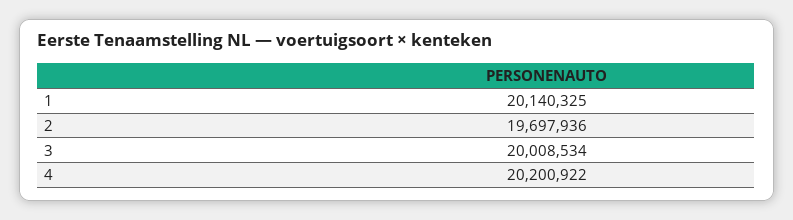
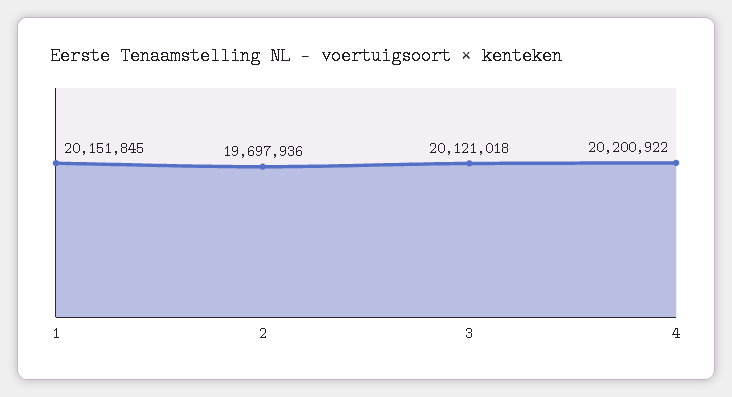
1: 20140325 -> 20151845
3: 20008534 -> 20121018

